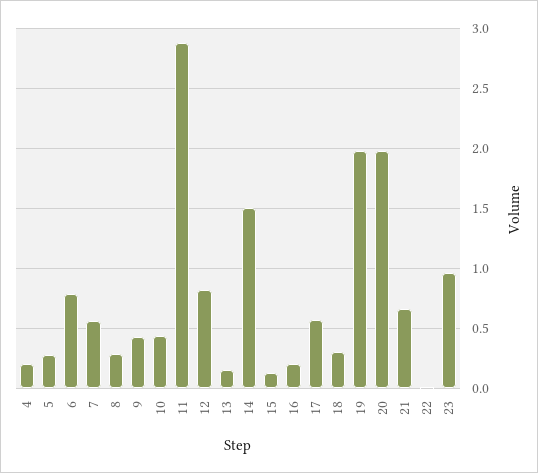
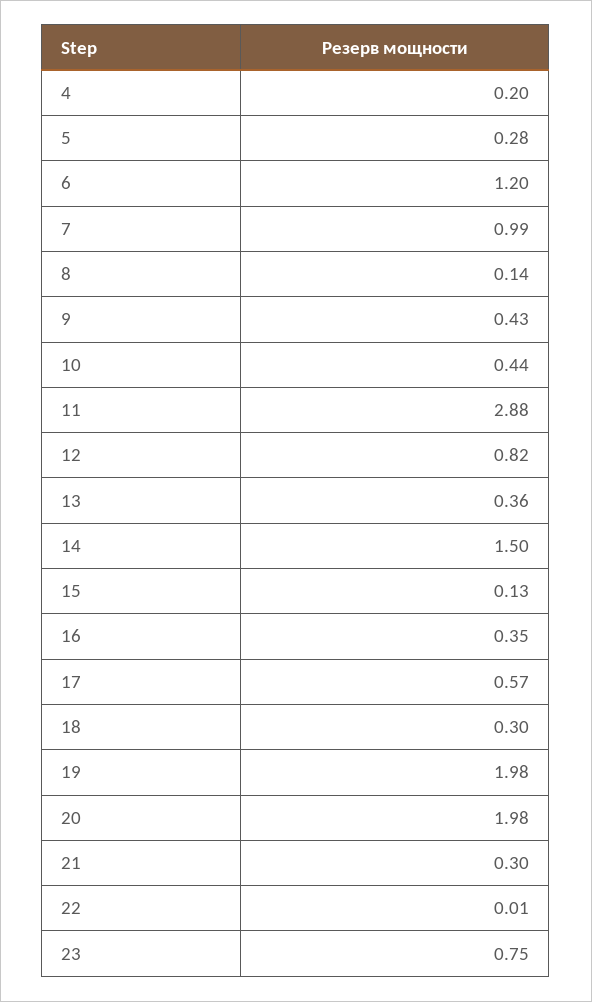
6: 0.8 -> 1.2
7: 0.55 -> 0.99
8: 0.3 -> 0.14
13: 0.15 -> 0.36
16: 0.2 -> 0.35
21: 0.65 -> 0.3
23: 0.95 -> 0.75

